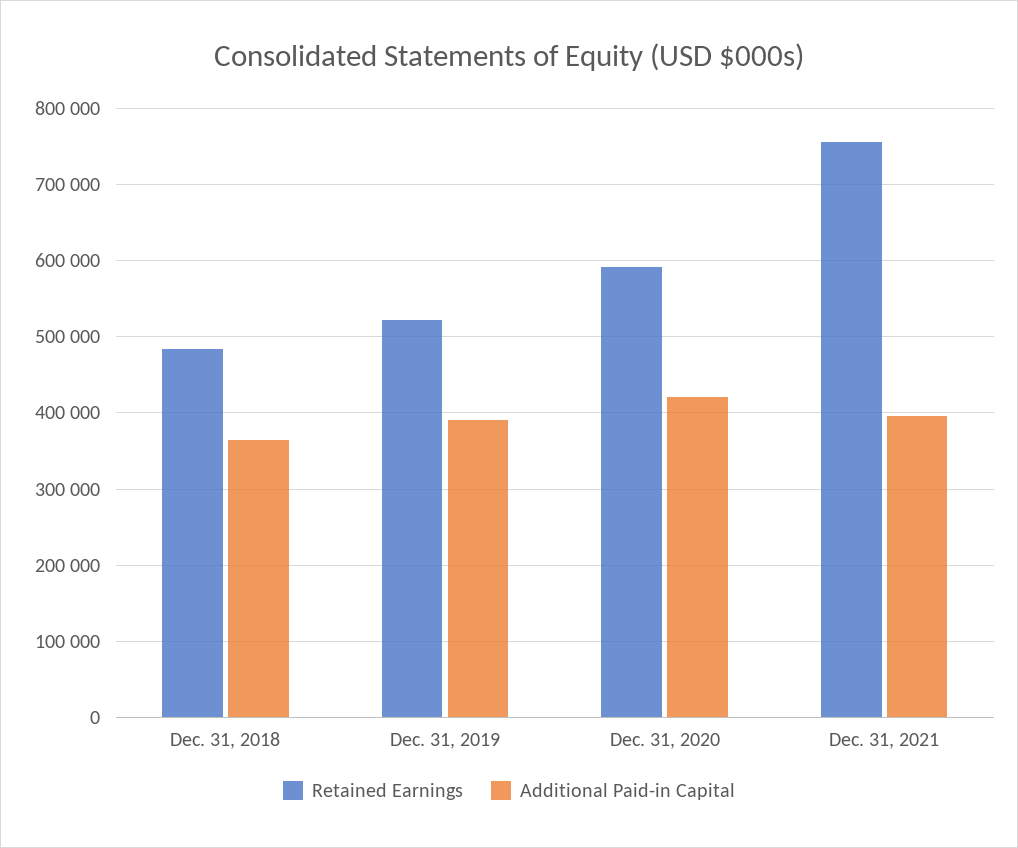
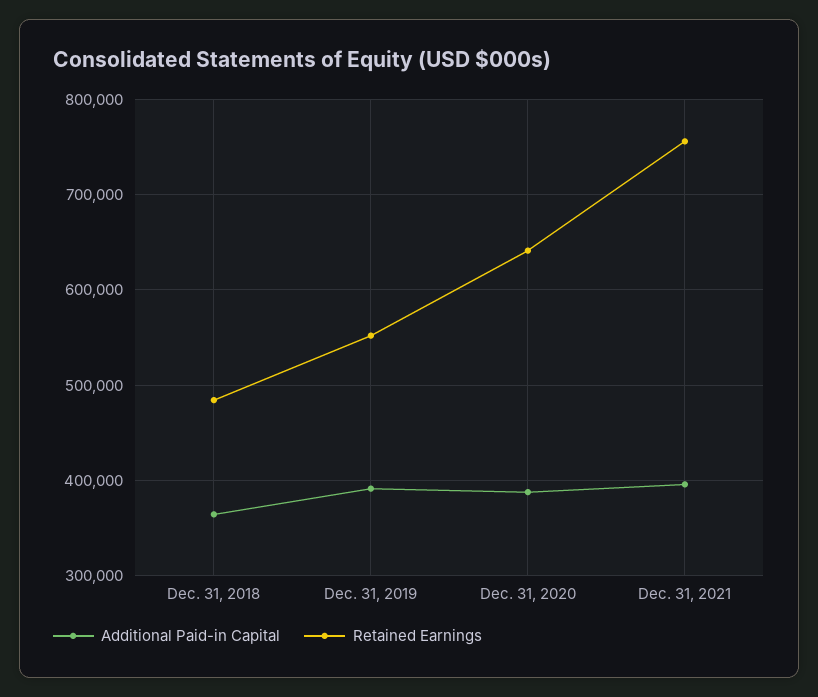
Retained Earnings, Dec. 31, 2019: 520000 -> 550000
Retained Earnings, Dec. 31, 2020: 590000 -> 640000
Additional Paid-in Capital, Dec. 31, 2020: 420000 -> 390000

